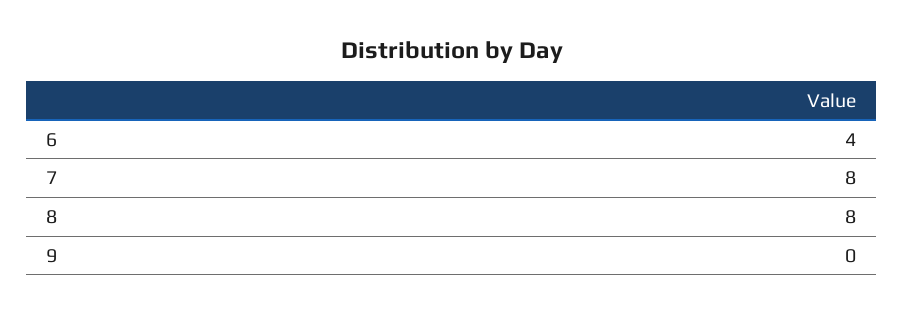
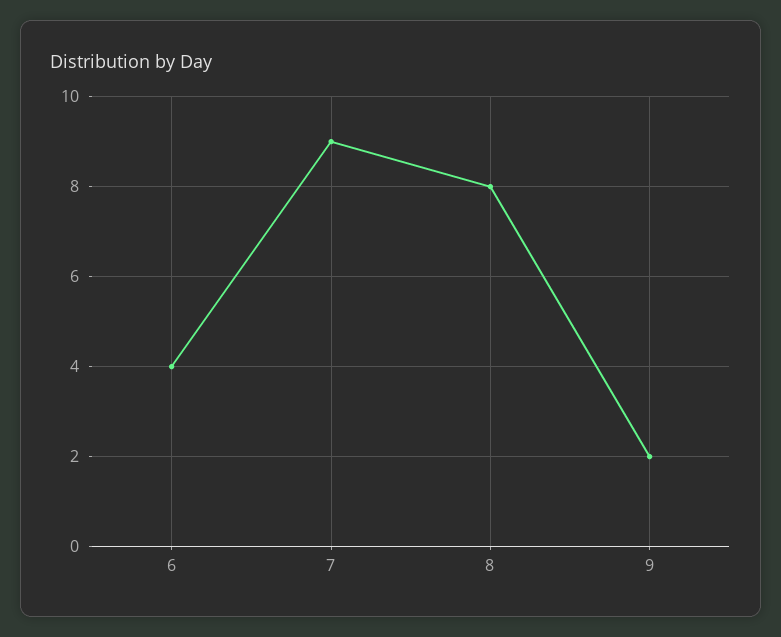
7: 8 -> 9
9: 0 -> 2

